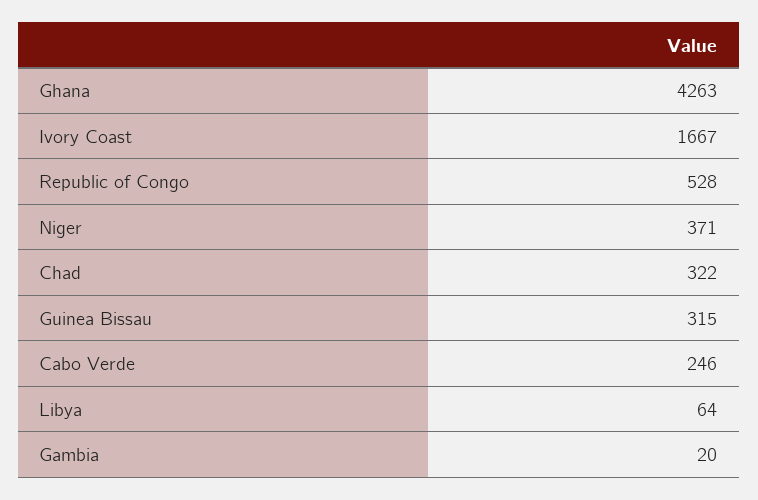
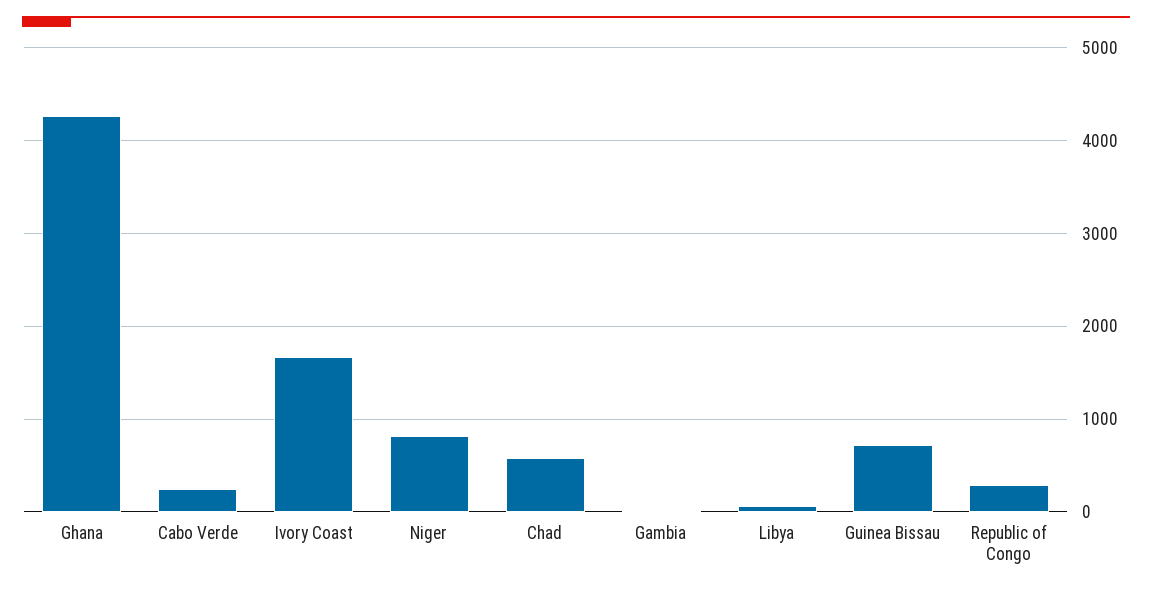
Republic of Congo: 528 -> 300
Niger: 371 -> 800
Chad: 322 -> 600
Guinea Bissau: 315 -> 700

